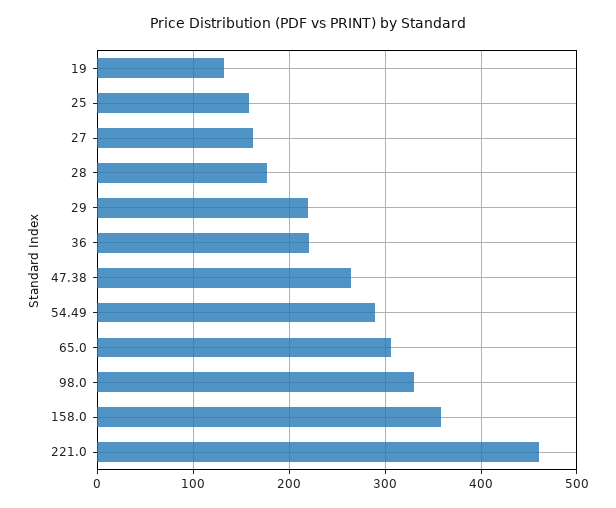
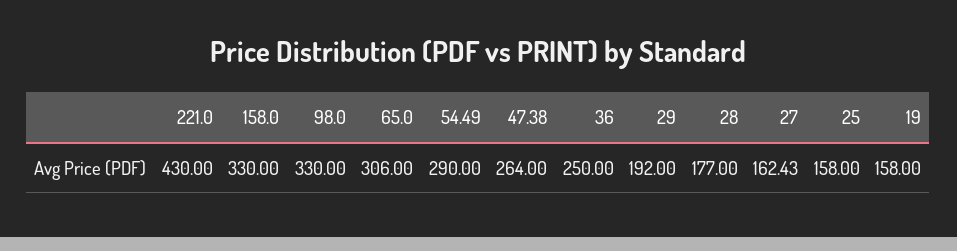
19: 130 -> 158
29: 220 -> 192
36: 220 -> 250
158.0: 360 -> 330
221.0: 460 -> 430

